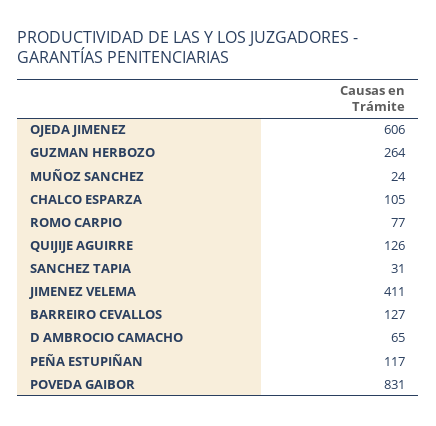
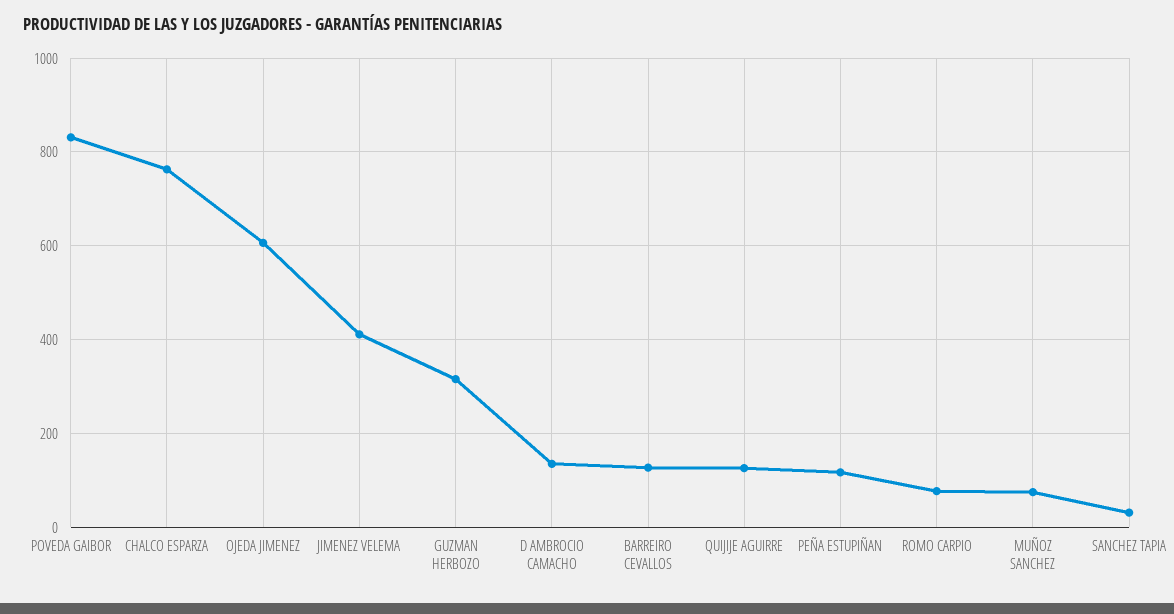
GUZMAN HERBOZO: 264 -> 320
MUÑOZ SANCHEZ: 24 -> 80
CHALCO ESPARZA: 105 -> 760
D AMBROCIO CAMACHO: 65 -> 140

